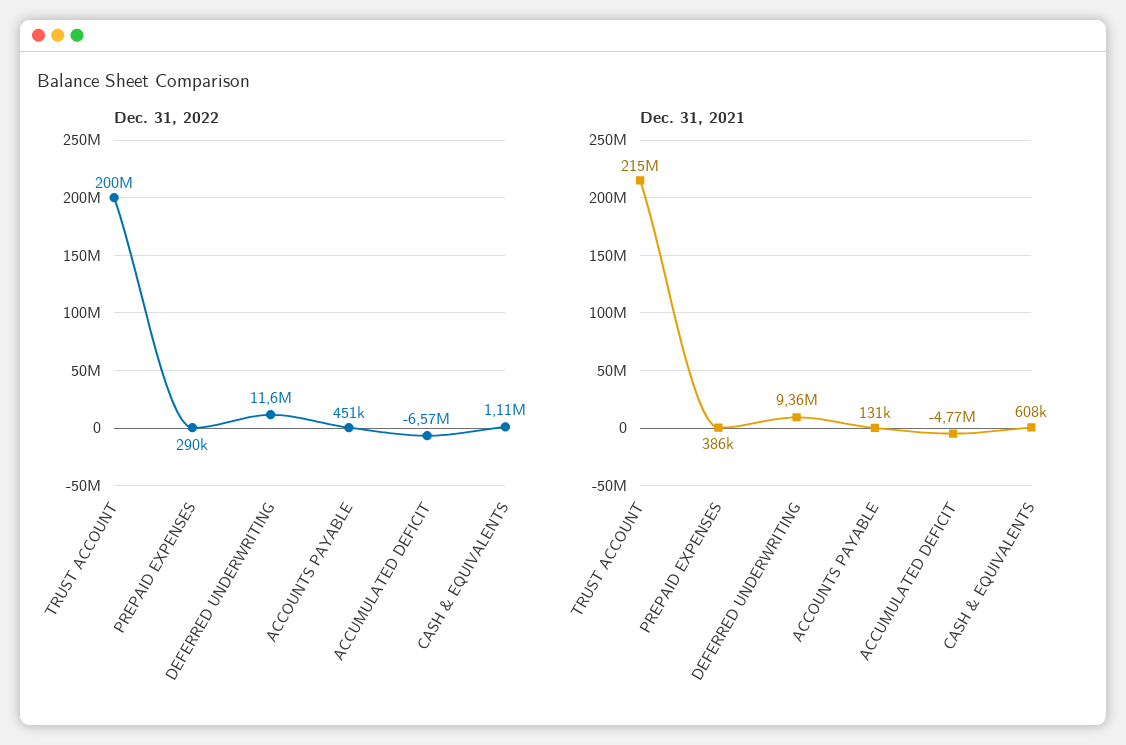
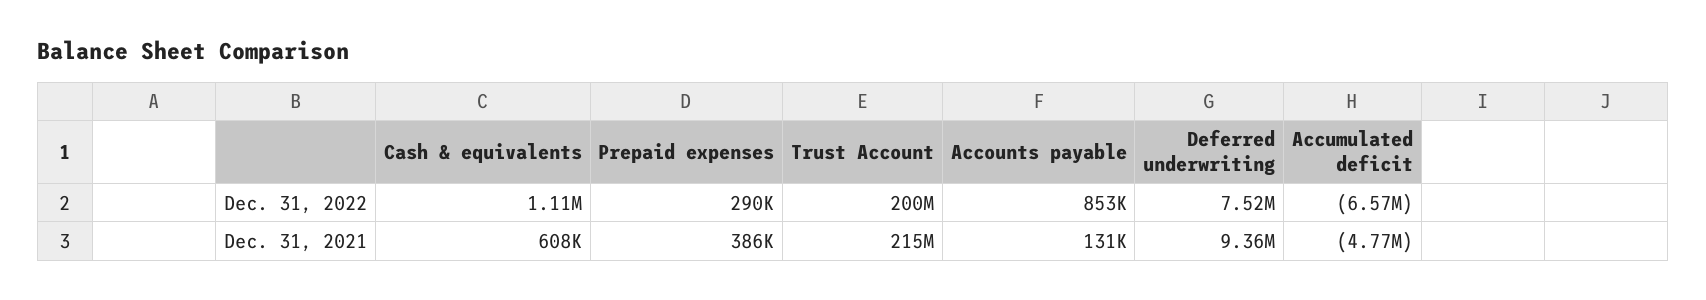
Dec. 31, 2022, DEFERRED UNDERWRITING: 11600000 -> 7520000
Dec. 31, 2022, ACCOUNTS PAYABLE: 451000 -> 853000

